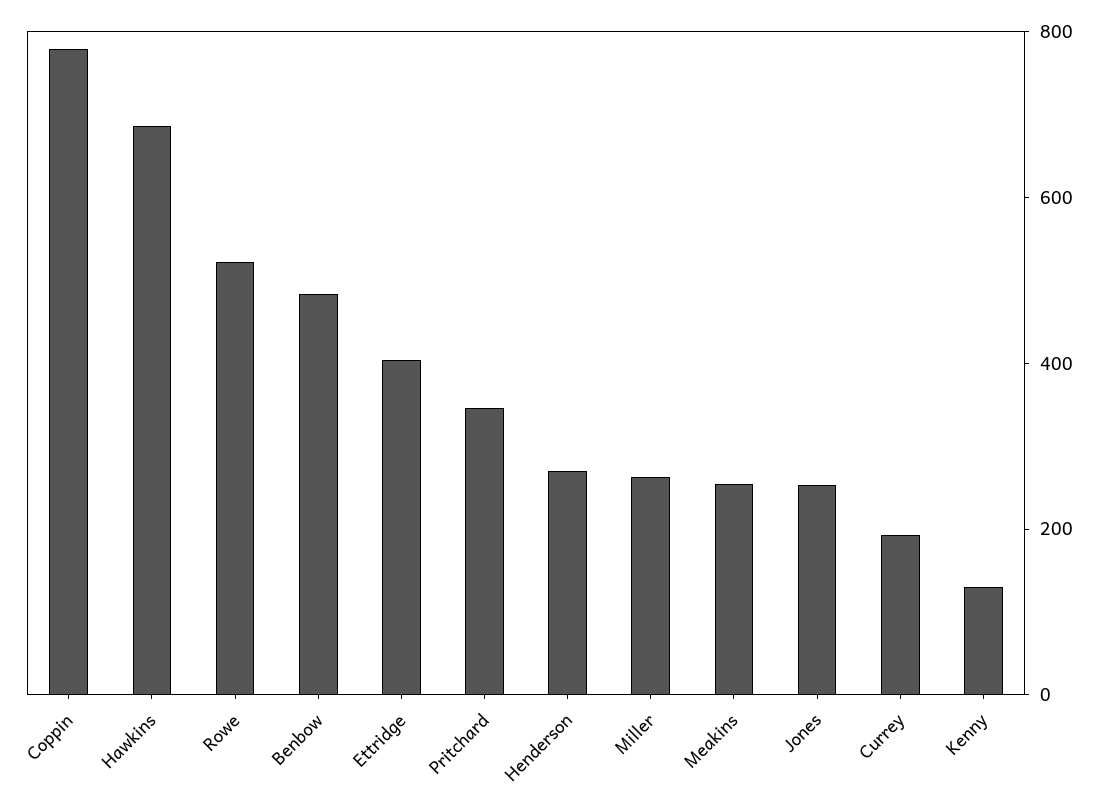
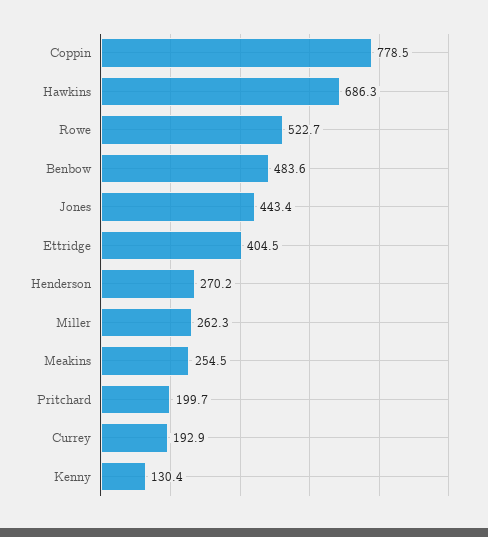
Pritchard: 350 -> 199.7
Jones: 250 -> 443.4

